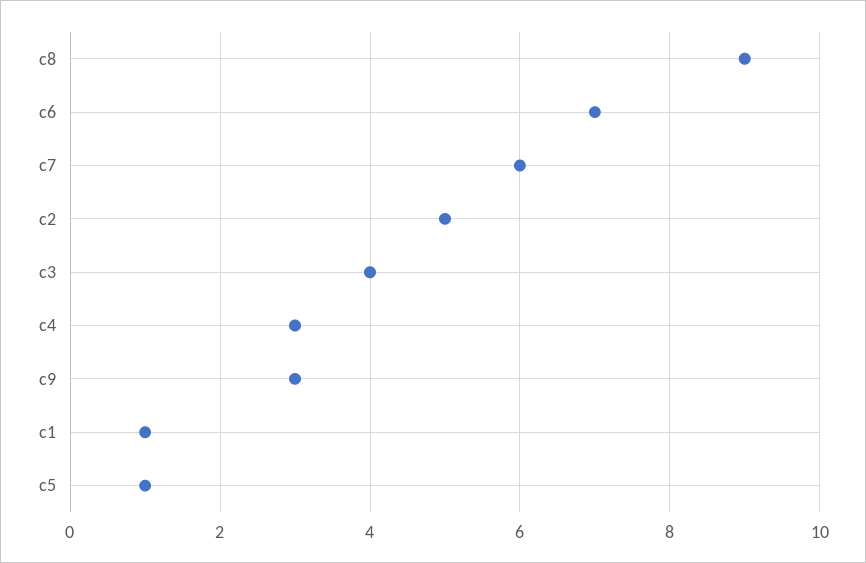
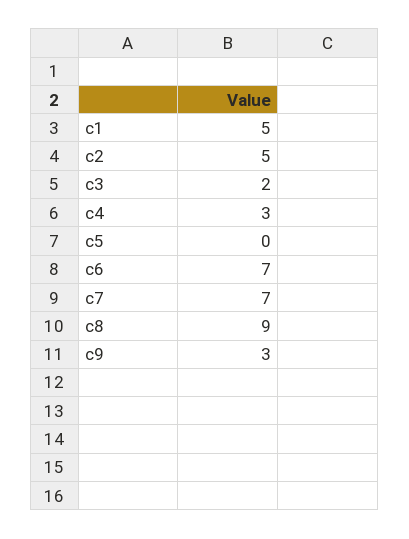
c7: 6 -> 7
c3: 4 -> 2
c1: 1 -> 5
c5: 1 -> 0

